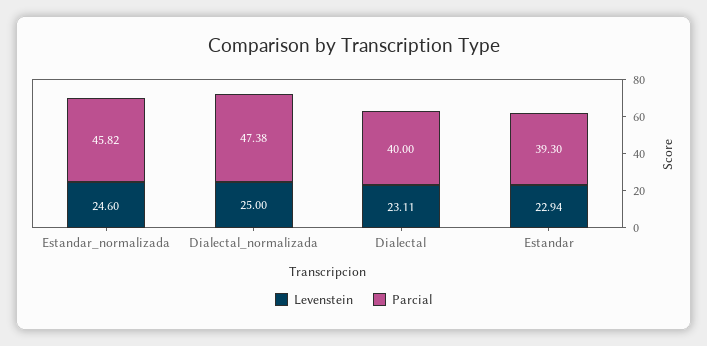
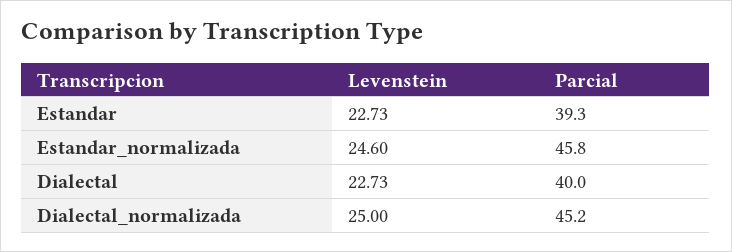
Parcial, Dialectal_normalizada: 47.38 -> 45.2
Levenstein, Dialectal: 23.11 -> 22.73
Levenstein, Estandar: 22.94 -> 22.73

